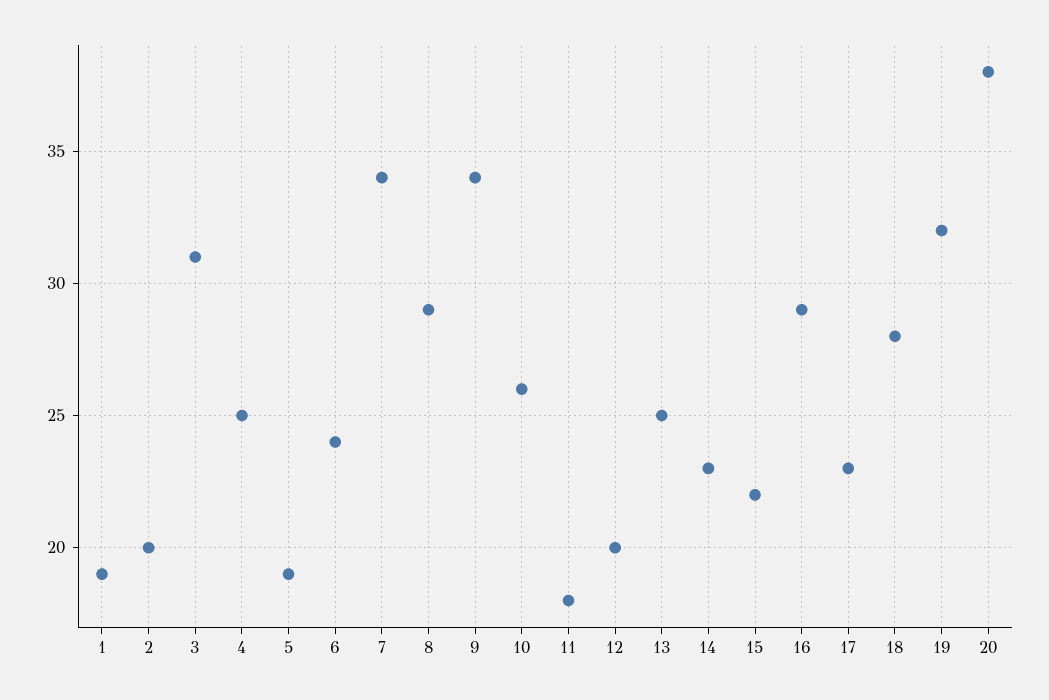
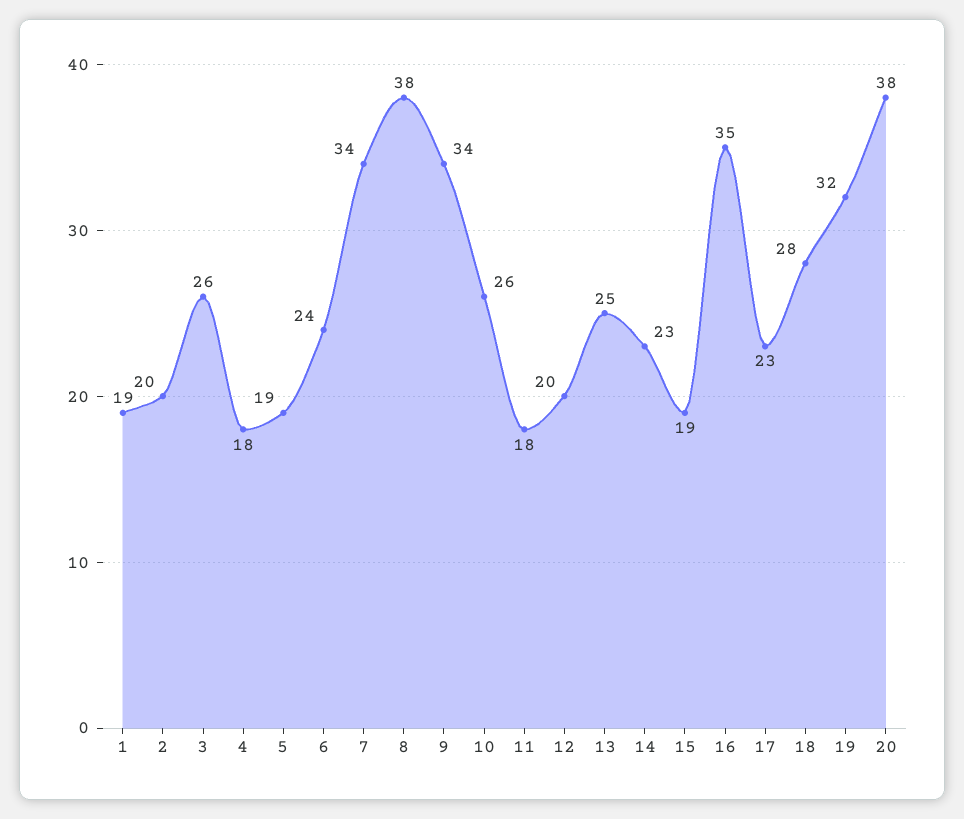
3: 31 -> 26
4: 25 -> 18
8: 29 -> 38
15: 22 -> 19
16: 29 -> 35

